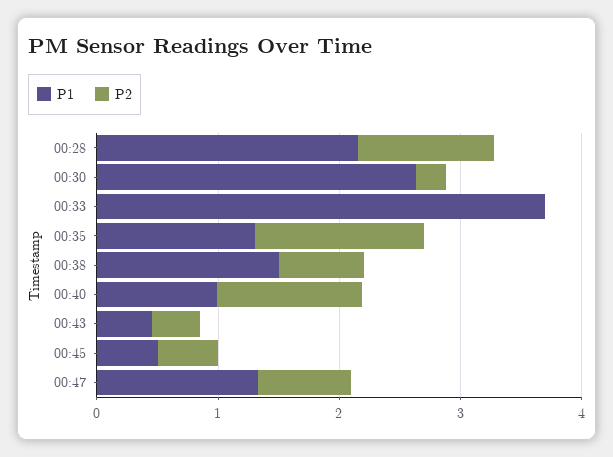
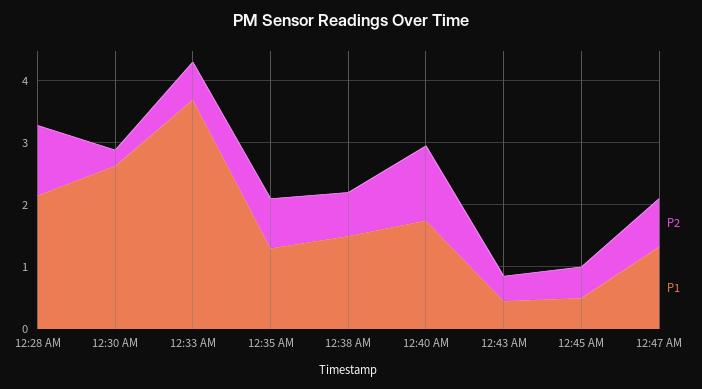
P2, 00:33: 0 -> 0.6
P2, 00:35: 1.4 -> 0.8
P1, 00:40: 1 -> 1.8

